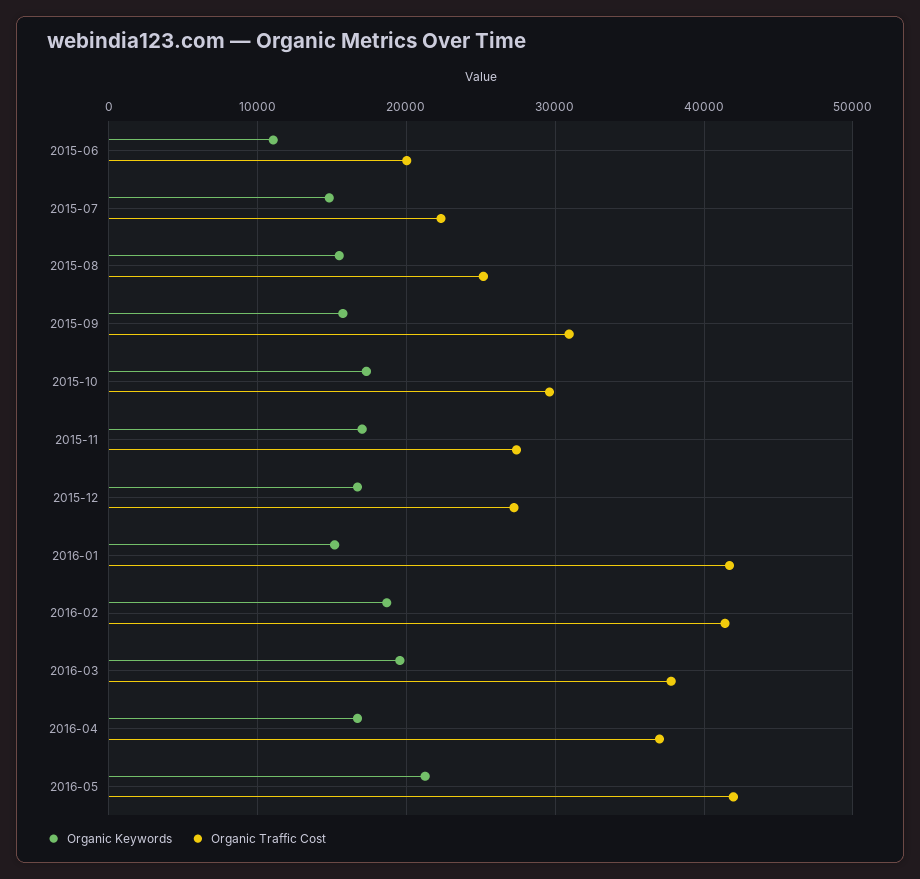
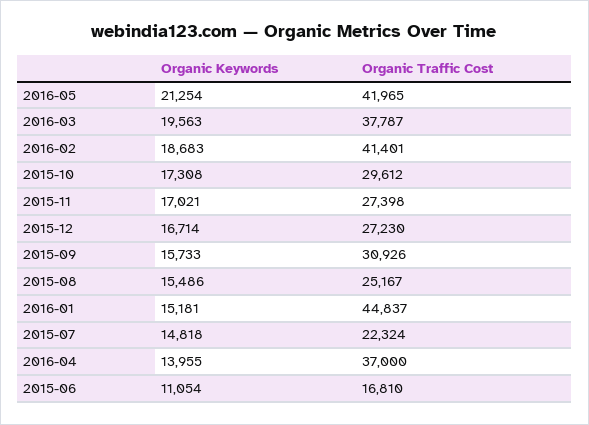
Organic Traffic Cost, 2015-06: 20000 -> 16810
Organic Traffic Cost, 2016-01: 42000 -> 44837
Organic Keywords, 2016-04: 17000 -> 13955

